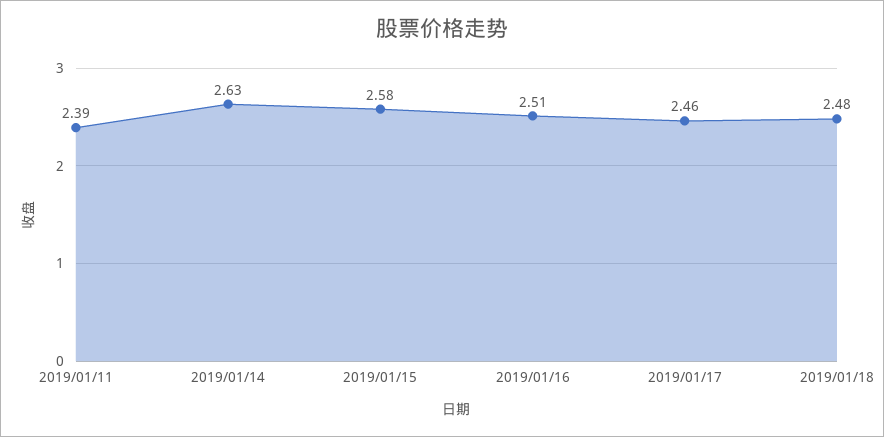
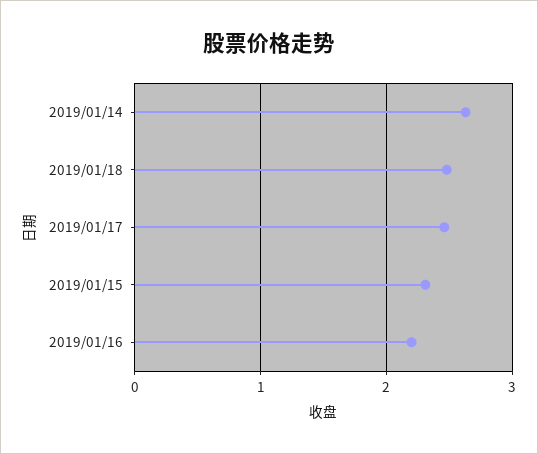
2019/01/11: 2.39 -> none
2019/01/15: 2.58 -> 2.3
2019/01/16: 2.51 -> 2.2

